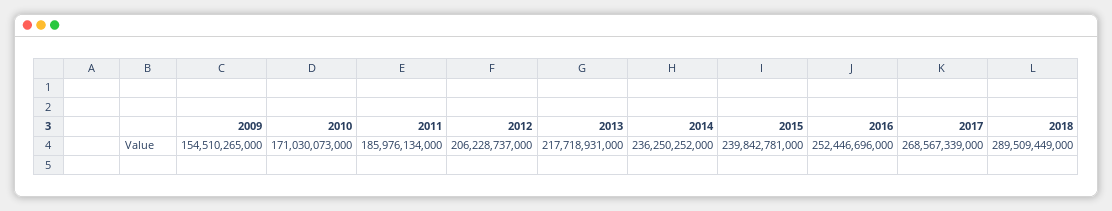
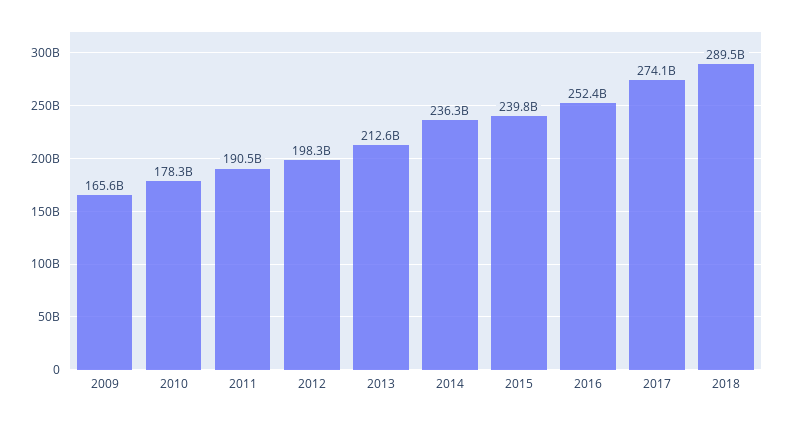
2009: 154510265000 -> 165600000000
2010: 171030073000 -> 178300000000
2011: 185976134000 -> 190500000000
2012: 206228737000 -> 198300000000
2013: 217718931000 -> 212600000000
2017: 268567339000 -> 274100000000

